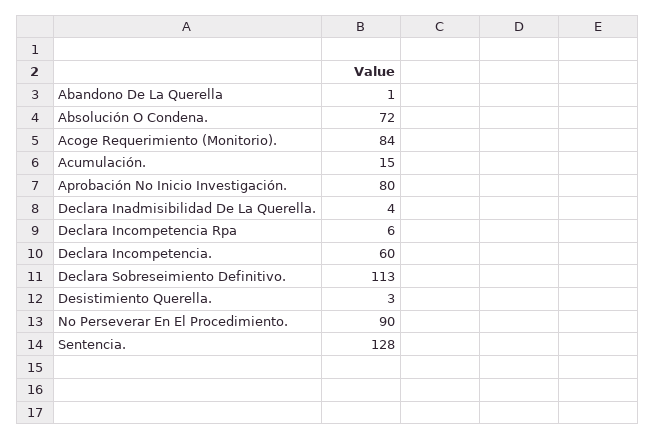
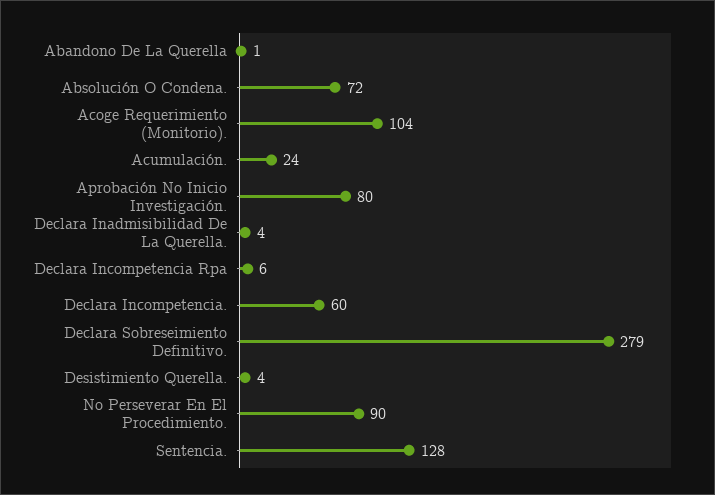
Acoge Requerimiento (Monitorio).: 84 -> 104
Acumulación.: 15 -> 24
Declara Sobreseimiento Definitivo.: 113 -> 279
Desistimiento Querella.: 3 -> 4

